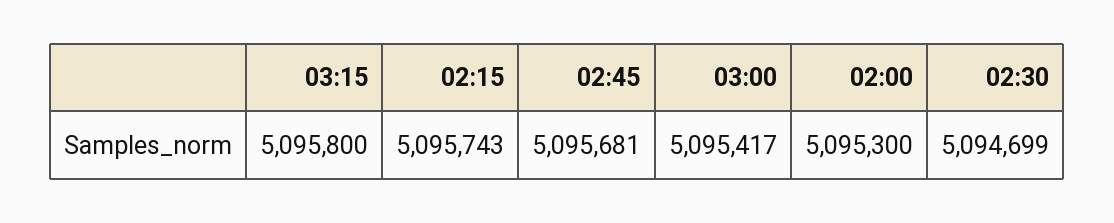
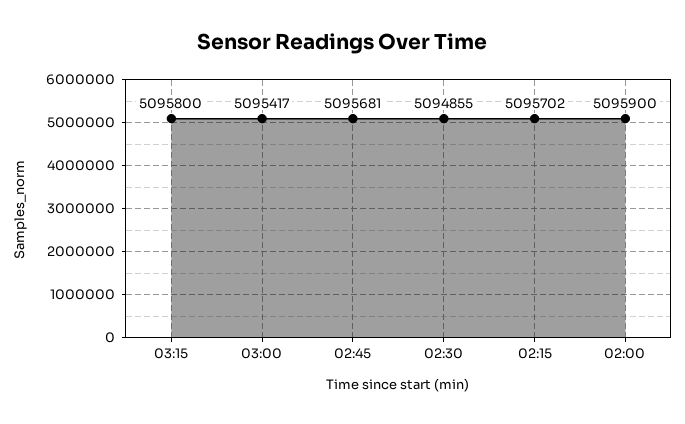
02:15: 5095743 -> 5095702
02:00: 5095300 -> 5095900
02:30: 5094699 -> 5094855

